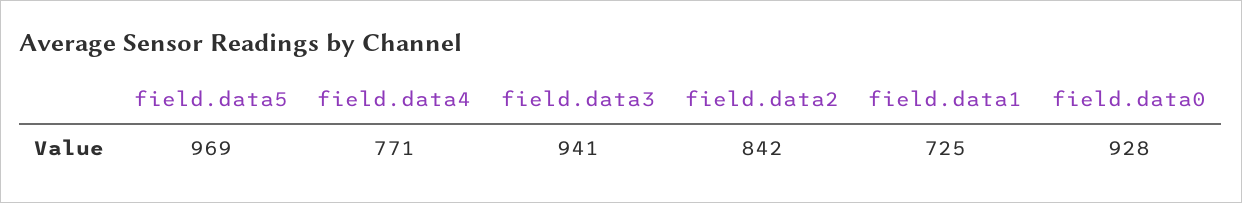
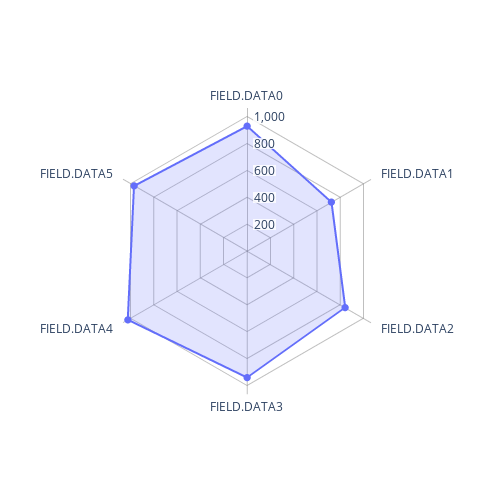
field.data4: 771 -> 1000

